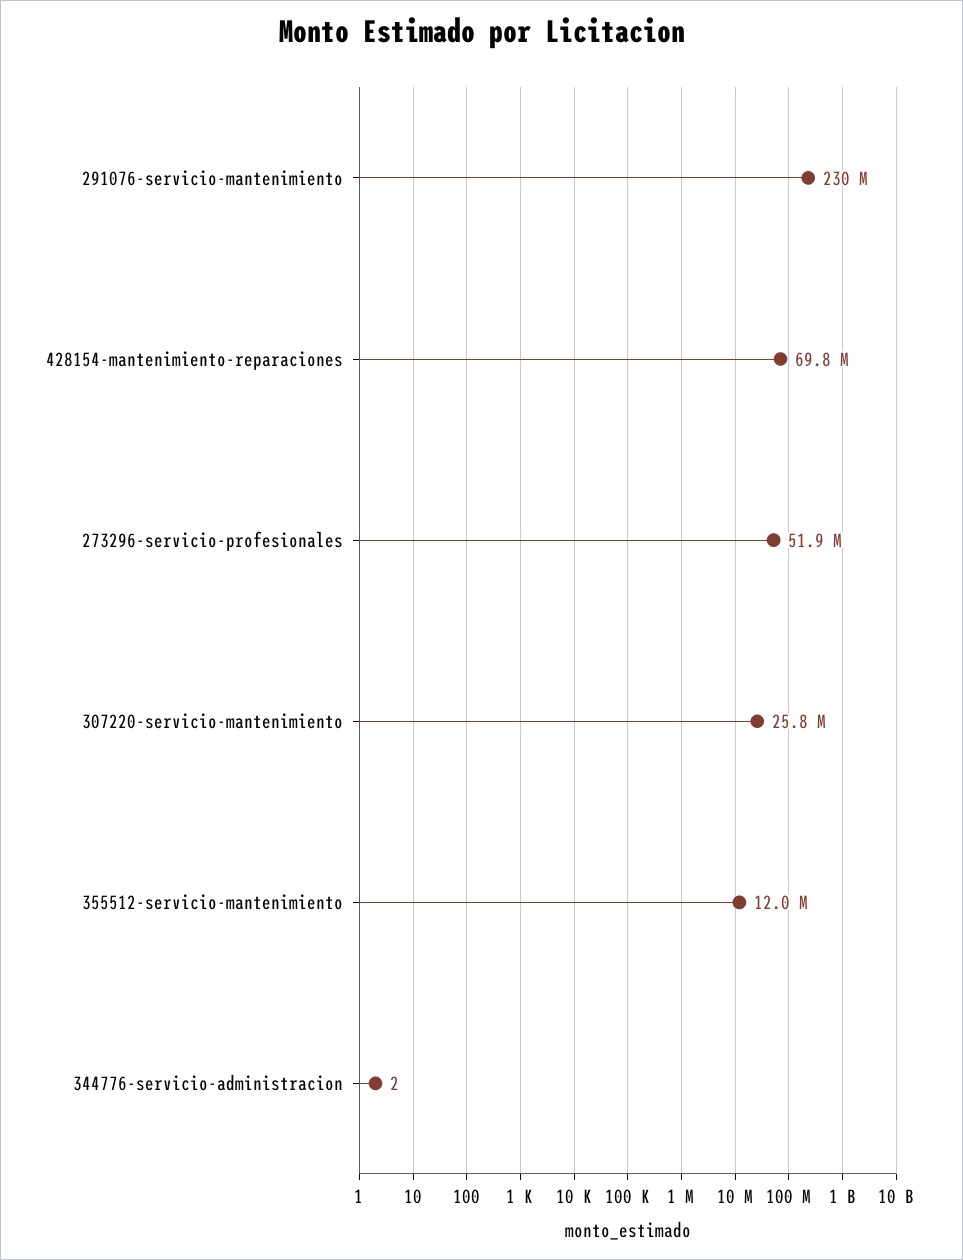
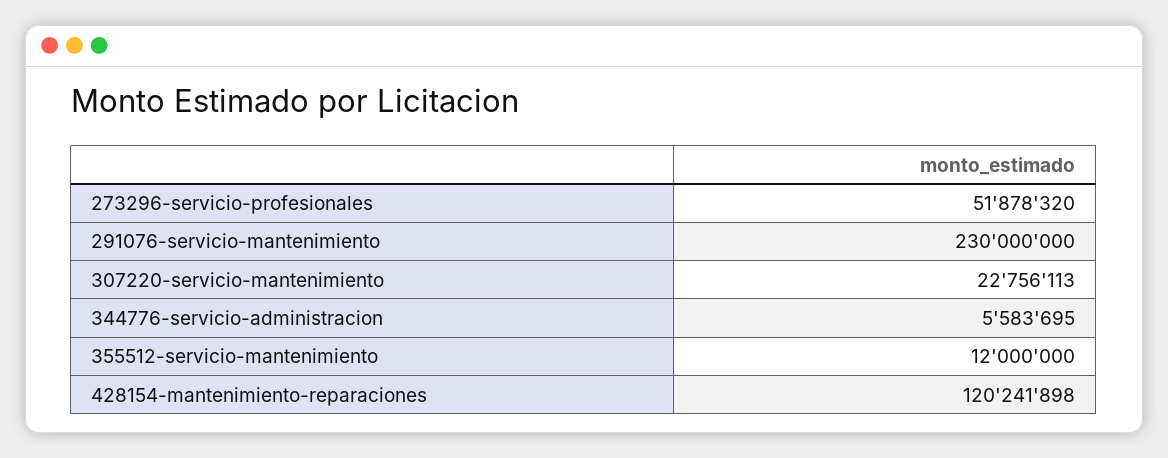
428154-mantenimiento-reparaciones: 69800000 -> 120241898
307220-servicio-mantenimiento: 25800000 -> 22756113
344776-servicio-administracion: 2 -> 5583695

